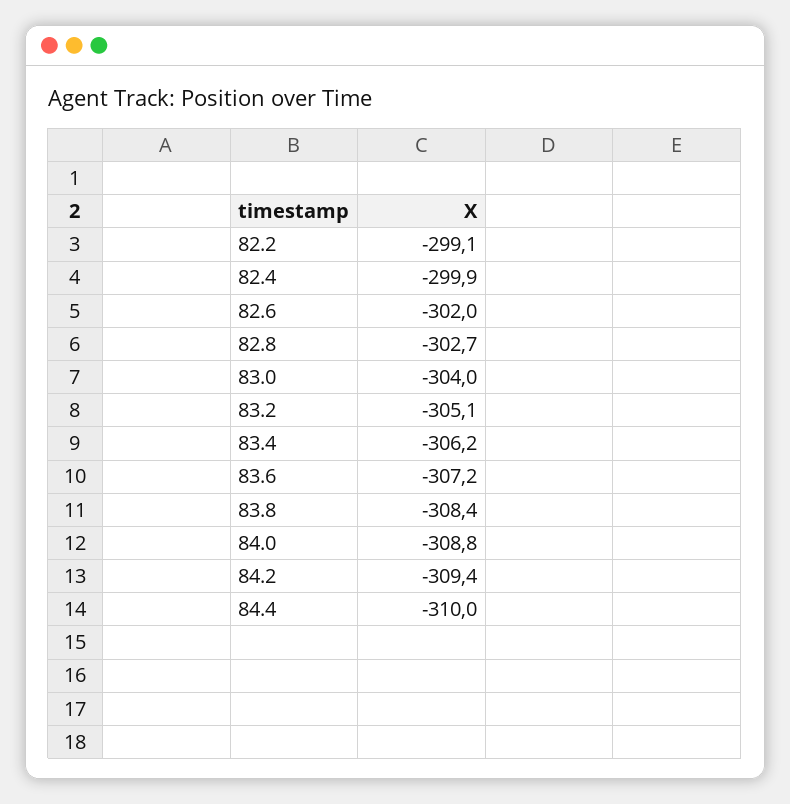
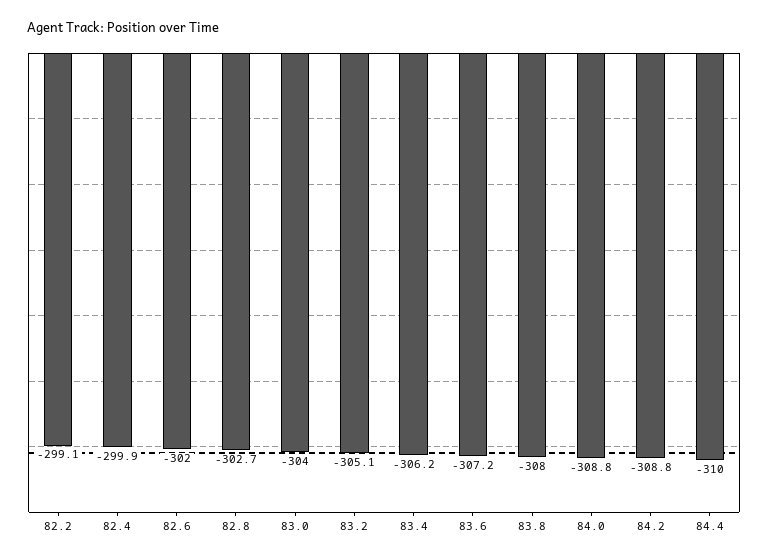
83.8: -308.4 -> -308
84.2: -309.4 -> -308.8

